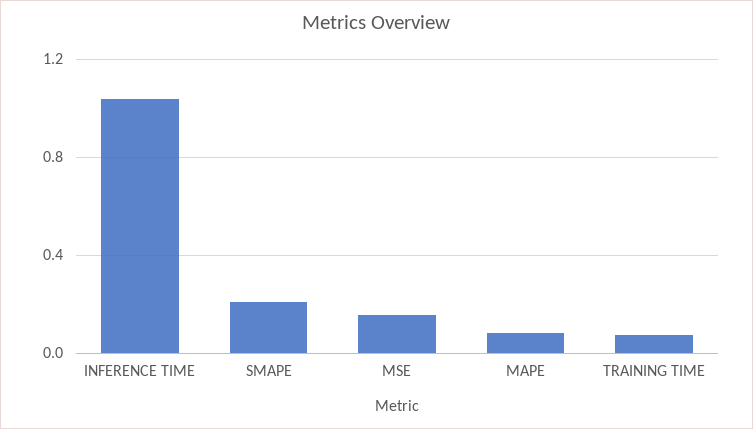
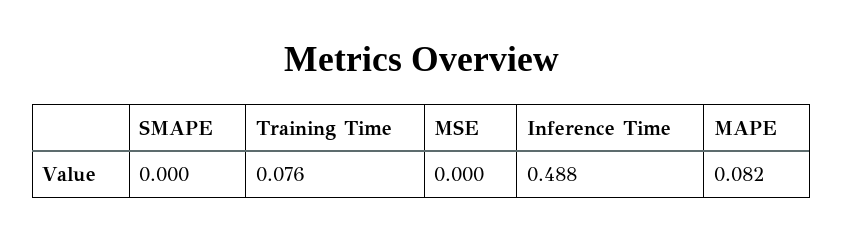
INFERENCE TIME: 1.05 -> 0.488
SMAPE: 0.2 -> 0
MSE: 0.15 -> 0

